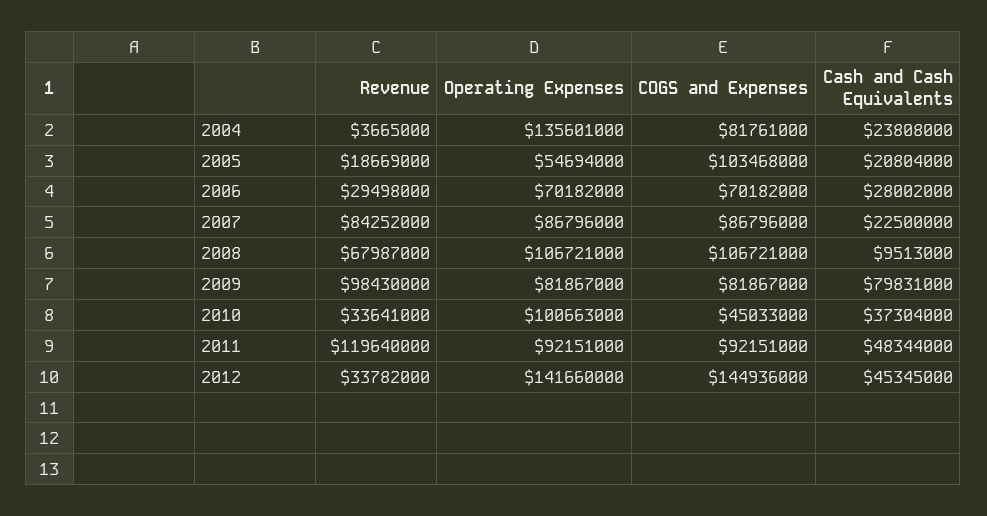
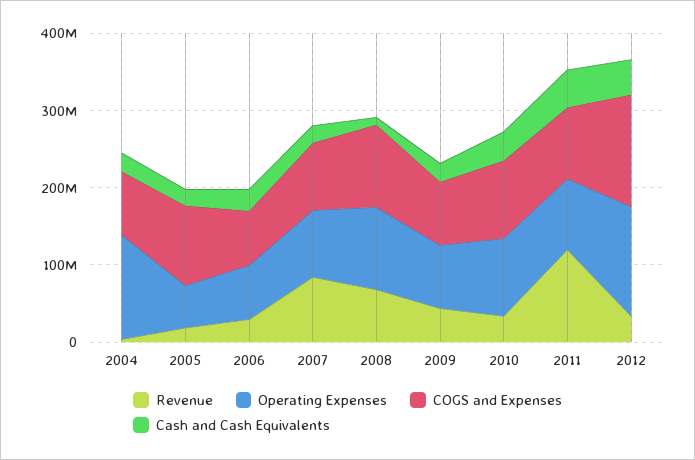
Revenue, 2009: 98430000 -> 40000000
Cash and Cash Equivalents, 2009: 79831000 -> 20000000
COGS and Expenses, 2010: 45033000 -> 100000000

